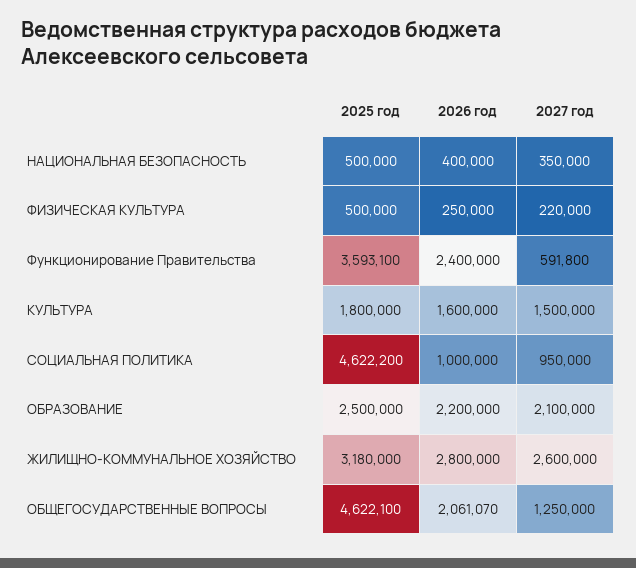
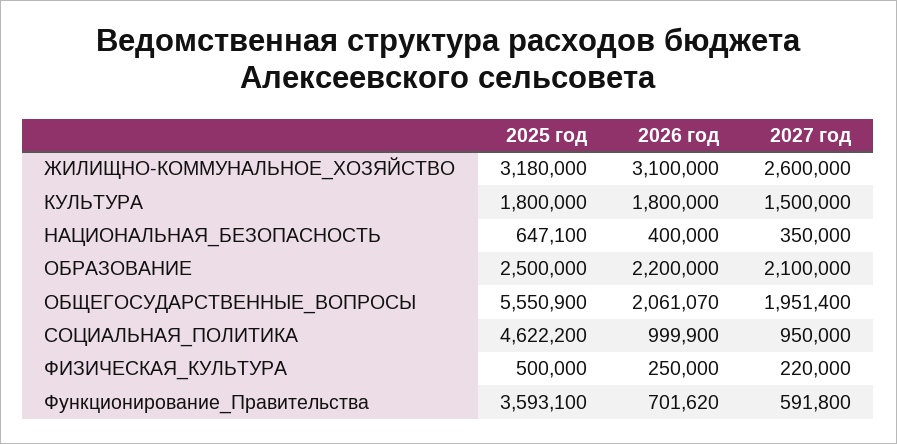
2025 год, НАЦИОНАЛЬНАЯ БЕЗОПАСНОСТЬ: 500000 -> 647100
2026 год, Функционирование Правительства: 2400000 -> 701620
2026 год, КУЛЬТУРА: 1600000 -> 1800000
2026 год, СОЦИАЛЬНАЯ ПОЛИТИКА: 1000000 -> 999900
2026 год, ЖИЛИЩНО-КОММУНАЛЬНОЕ ХОЗЯЙСТВО: 2800000 -> 3100000
2025 год, ОБЩЕГОСУДАРСТВЕННЫЕ ВОПРОСЫ: 4622100 -> 5550900
2027 год, ОБЩЕГОСУДАРСТВЕННЫЕ ВОПРОСЫ: 1250000 -> 1951400

